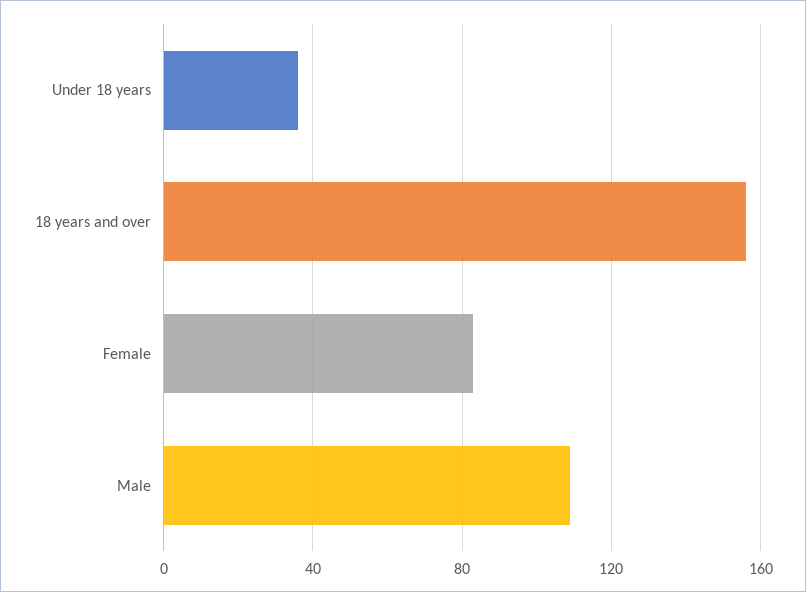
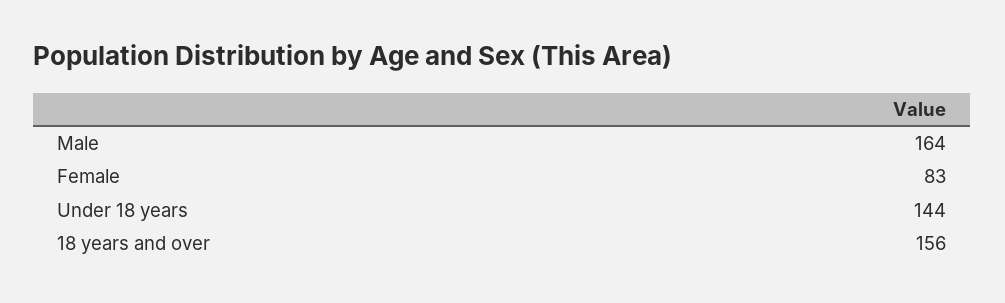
Under 18 years: 35 -> 144
Male: 110 -> 164

